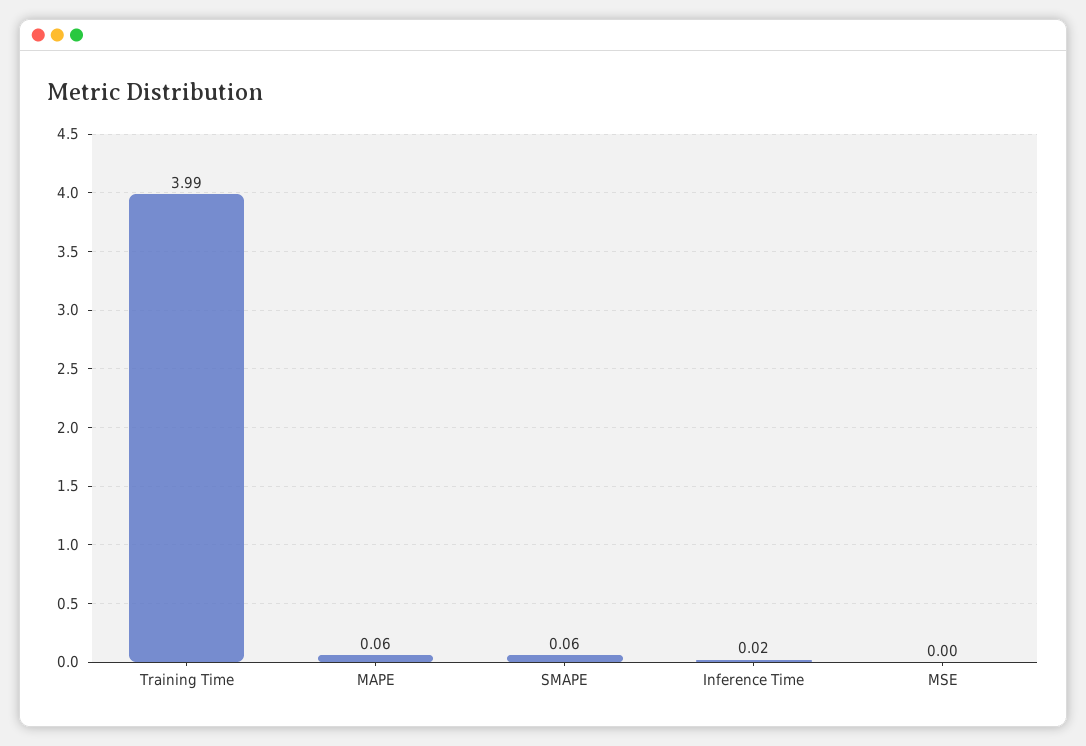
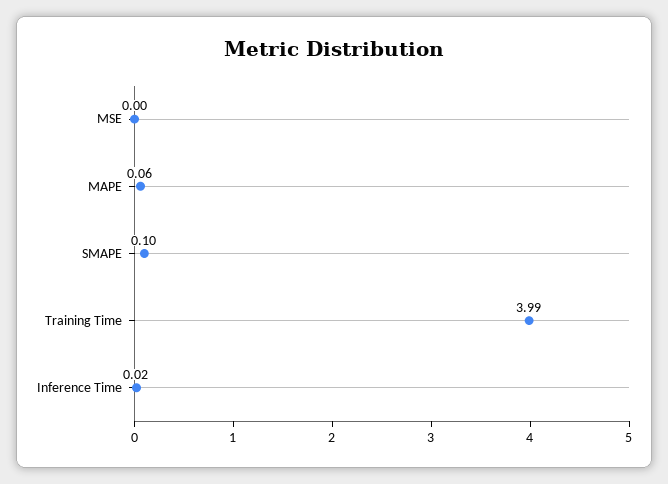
SMAPE: 0.06 -> 0.1

